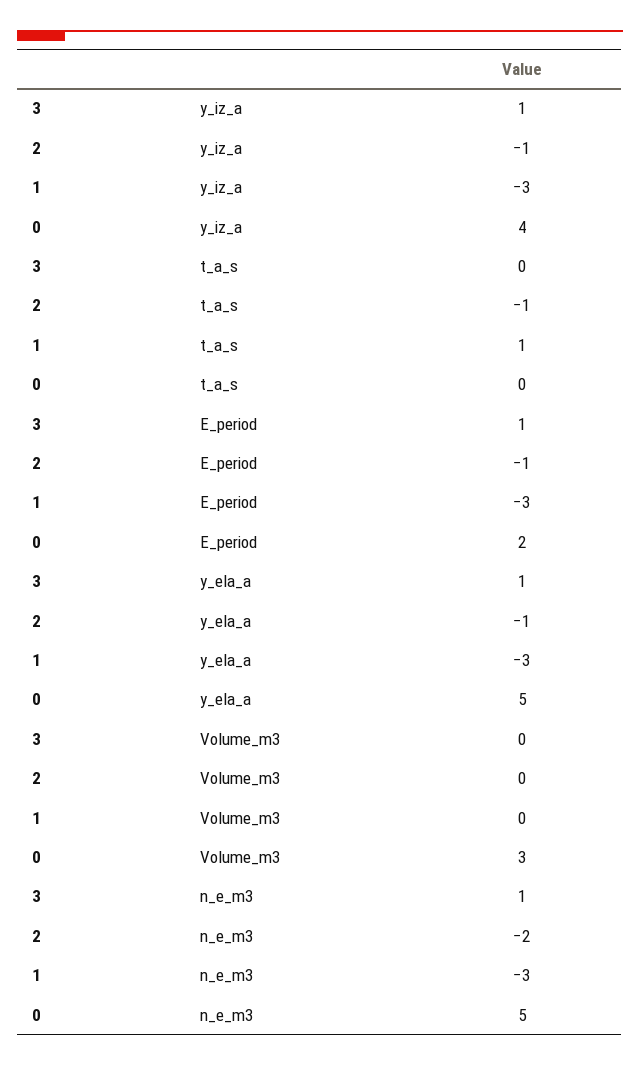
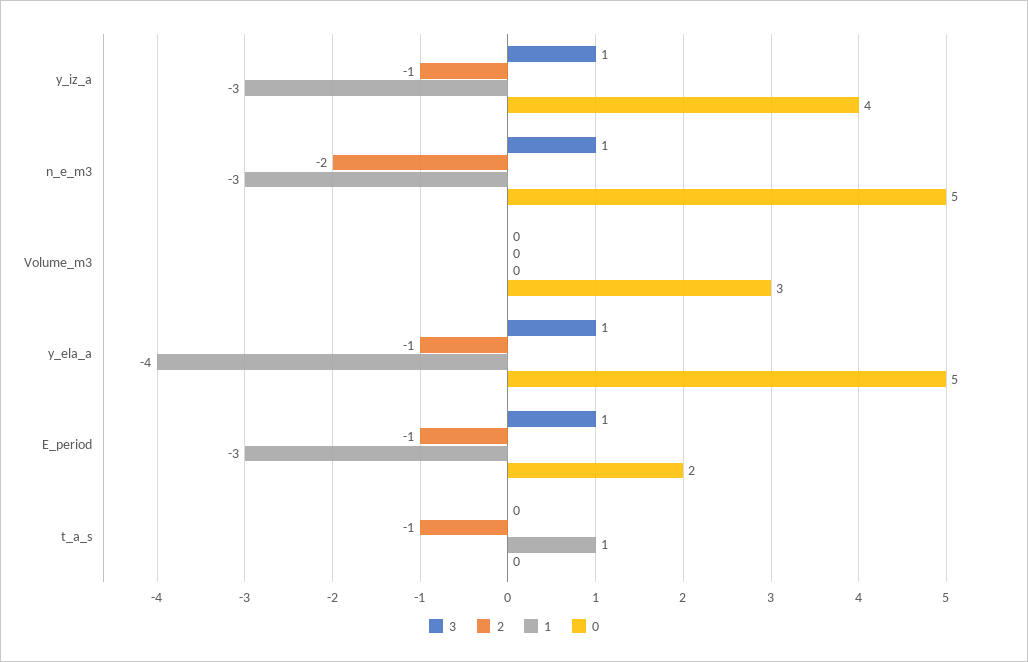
1, y_ela_a: -3 -> -4

